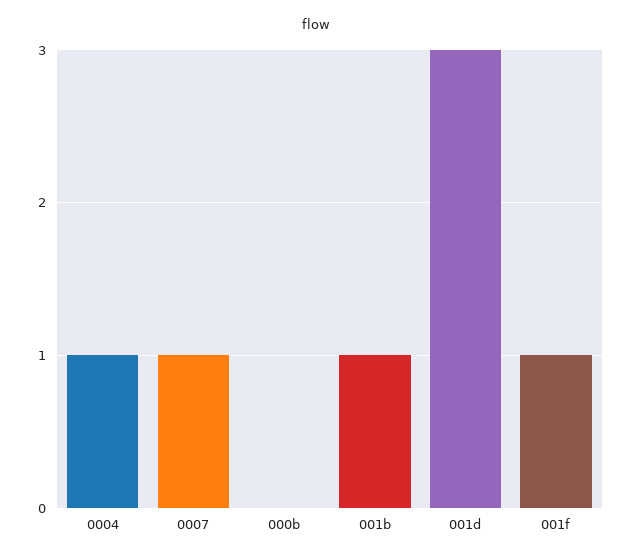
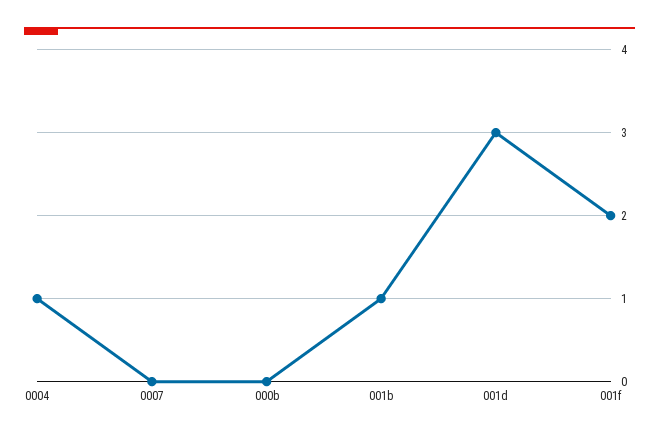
0007: 1 -> 0
001f: 1 -> 2

